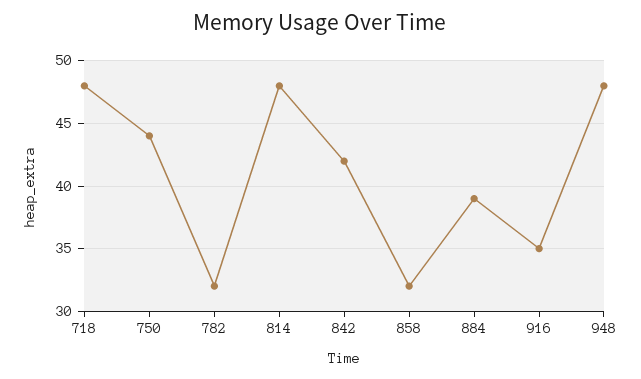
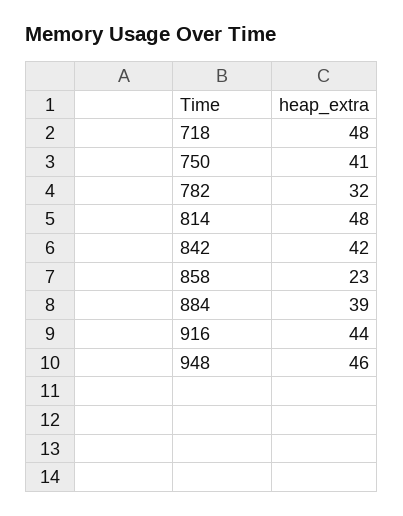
750: 44 -> 41
858: 32 -> 23
916: 35 -> 44
948: 48 -> 46

